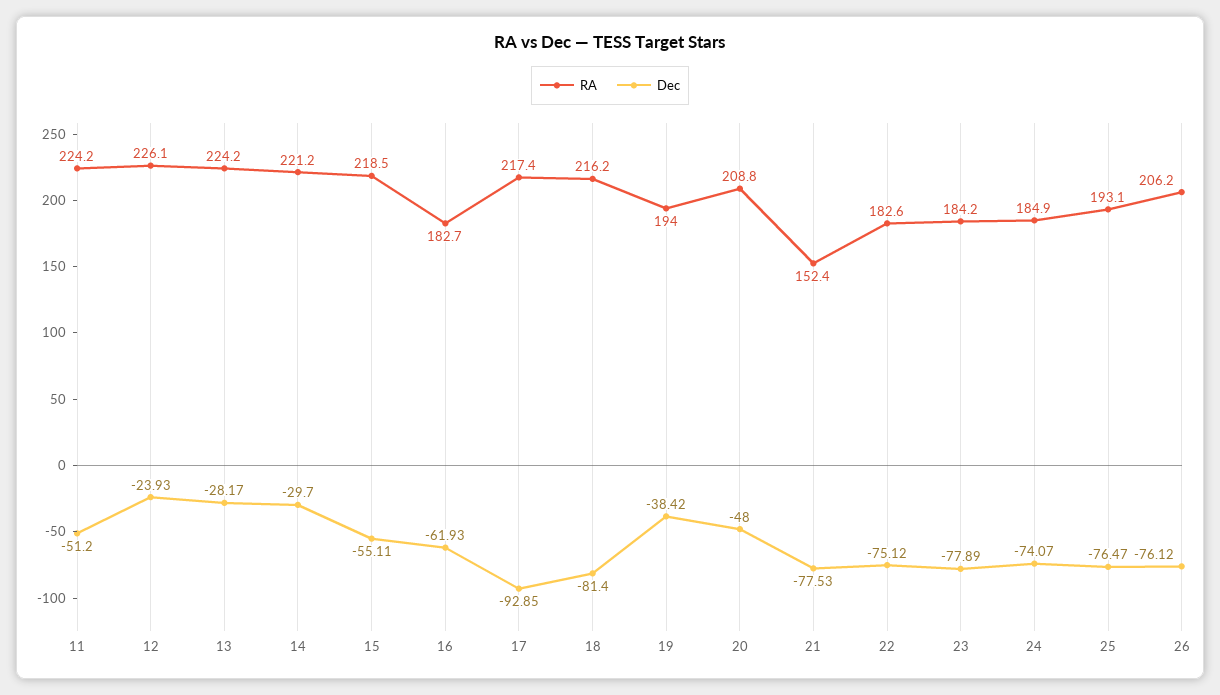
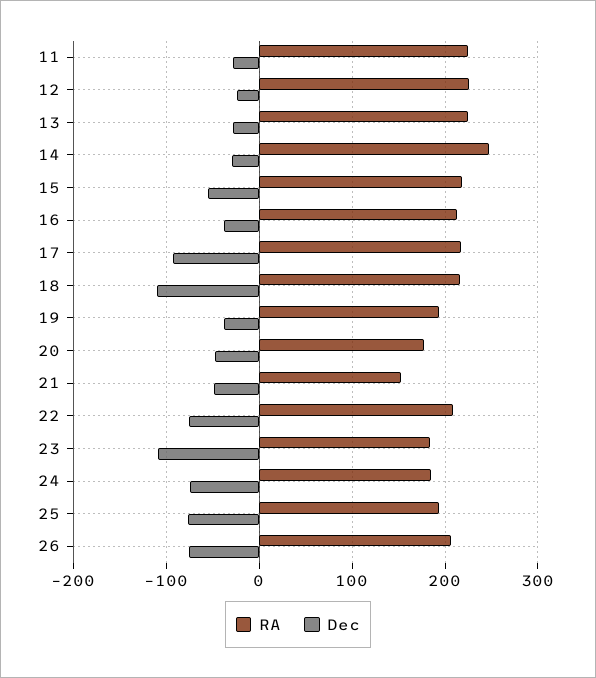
Dec, 11: -51.2 -> -30
RA, 14: 221.2 -> 250
RA, 16: 182.7 -> 210
Dec, 16: -61.93 -> -40
Dec, 18: -81.4 -> -110
RA, 20: 208.8 -> 180
Dec, 21: -77.53 -> -50
RA, 22: 182.6 -> 210
Dec, 23: -77.89 -> -110

